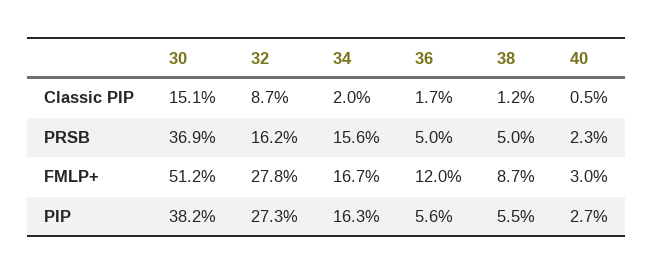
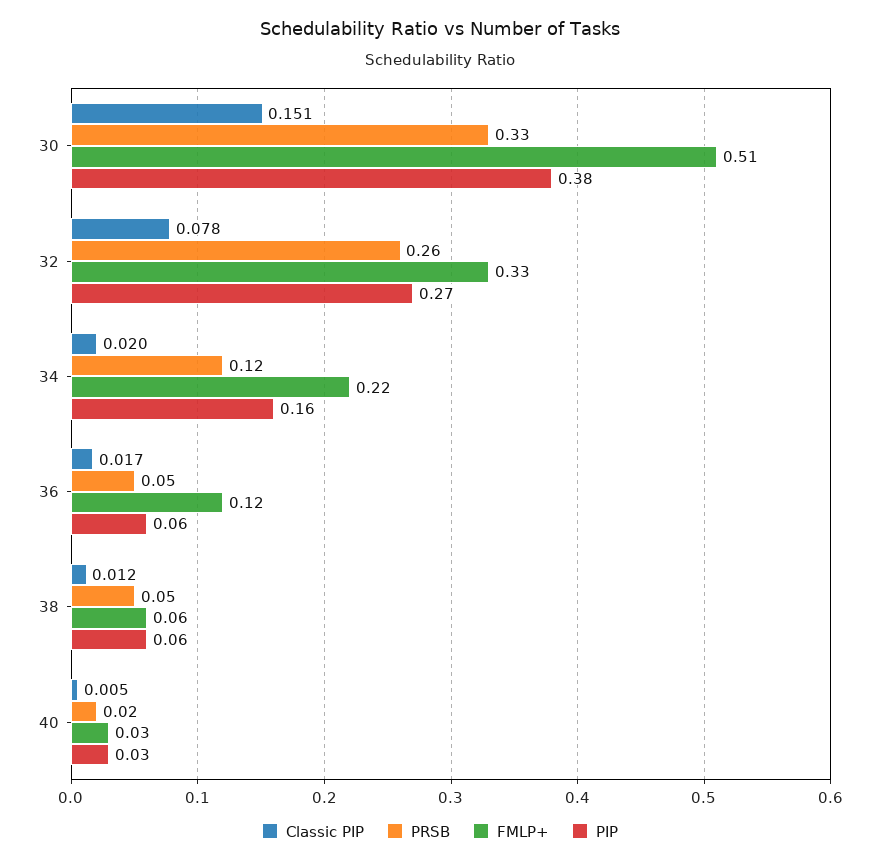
Classic PIP, 32: 0.087 -> 0.078
PRSB, 30: 0.369 -> 0.33
PRSB, 32: 0.162 -> 0.26
PRSB, 34: 0.156 -> 0.12
FMLP+, 32: 0.278 -> 0.33
FMLP+, 34: 0.167 -> 0.22
FMLP+, 38: 0.087 -> 0.06

